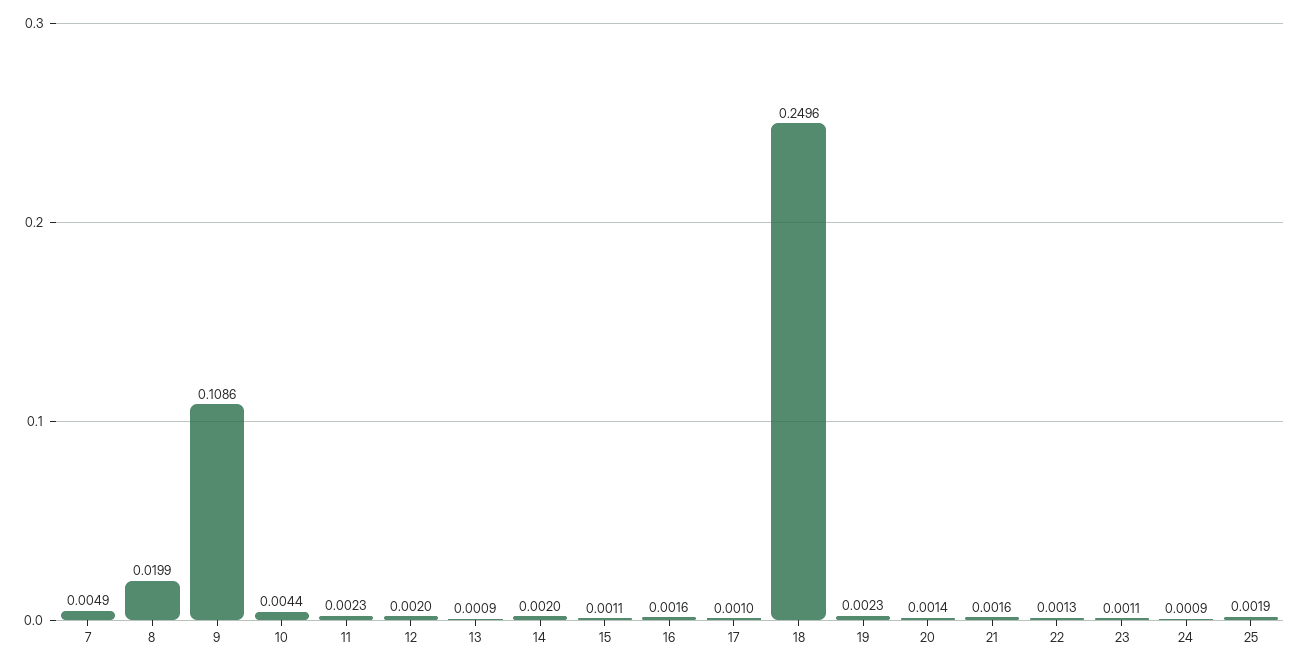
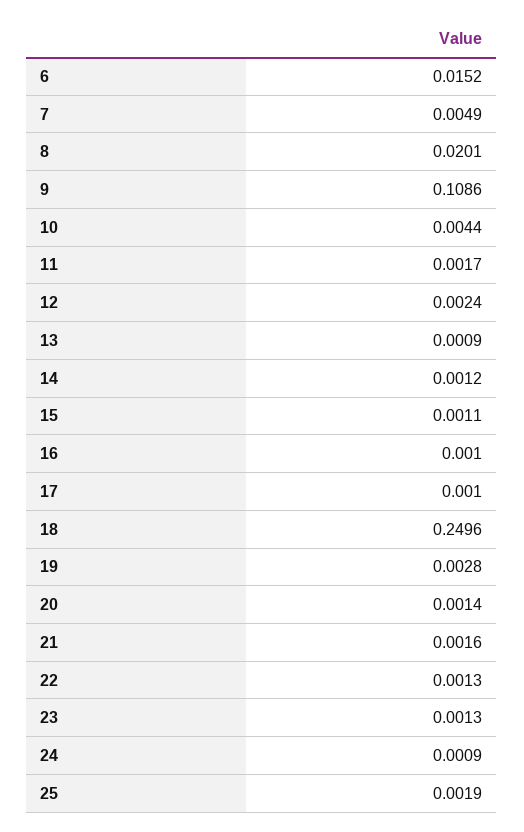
8: 0.0199 -> 0.0201
11: 0.0023 -> 0.0017
12: 0.002 -> 0.0024
14: 0.002 -> 0.0012
16: 0.0016 -> 0.001
19: 0.0023 -> 0.0028
23: 0.0011 -> 0.0013
6: none -> 0.0152

